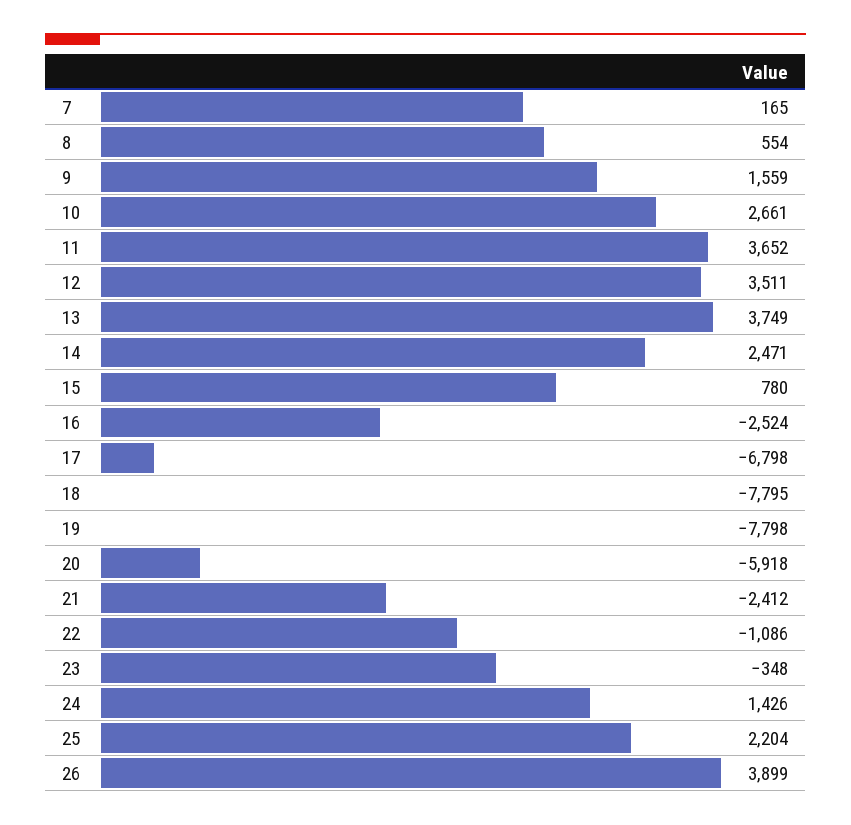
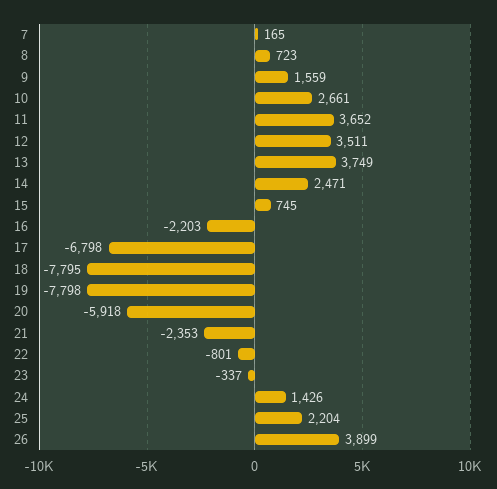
8: 554 -> 723
15: 780 -> 745
16: -2524 -> -2203
21: -2412 -> -2353
22: -1086 -> -801
23: -348 -> -337

